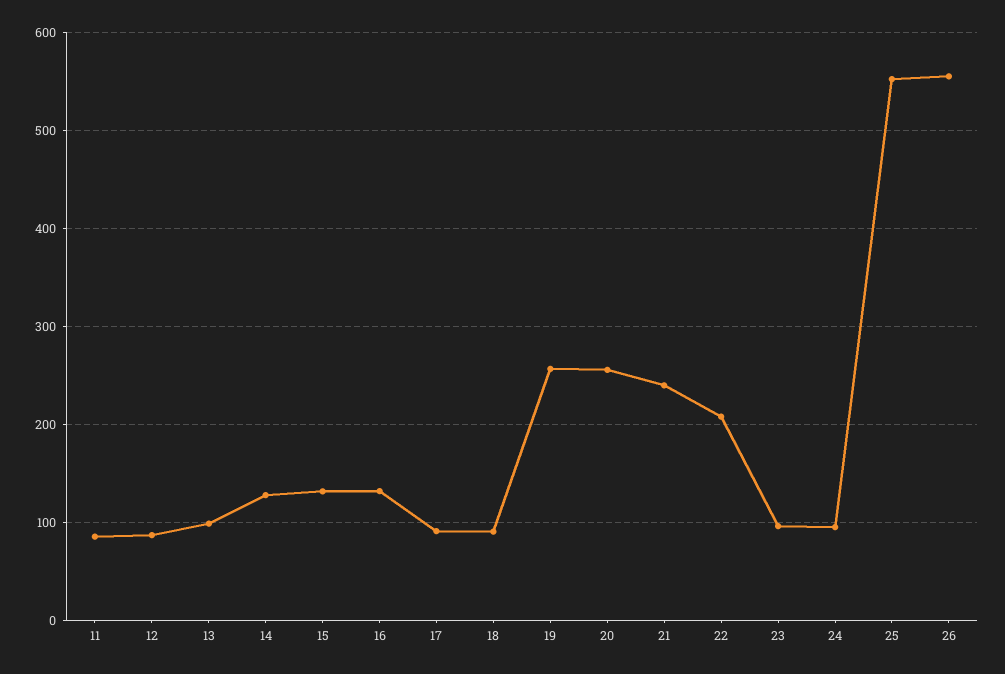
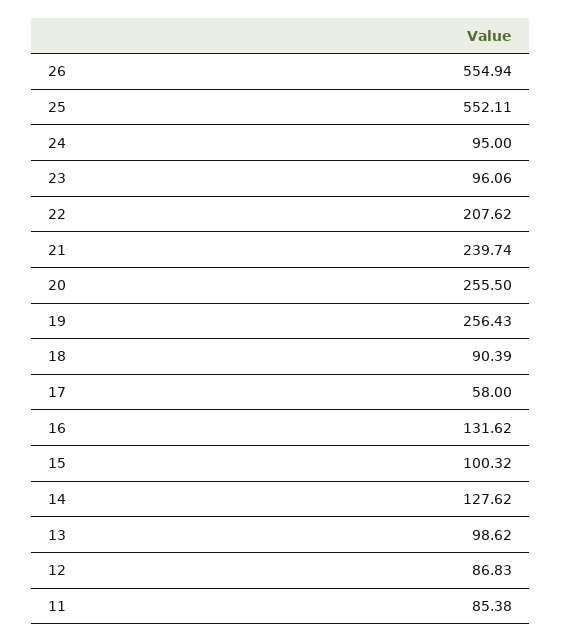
15: 130 -> 100.32
17: 90 -> 58

